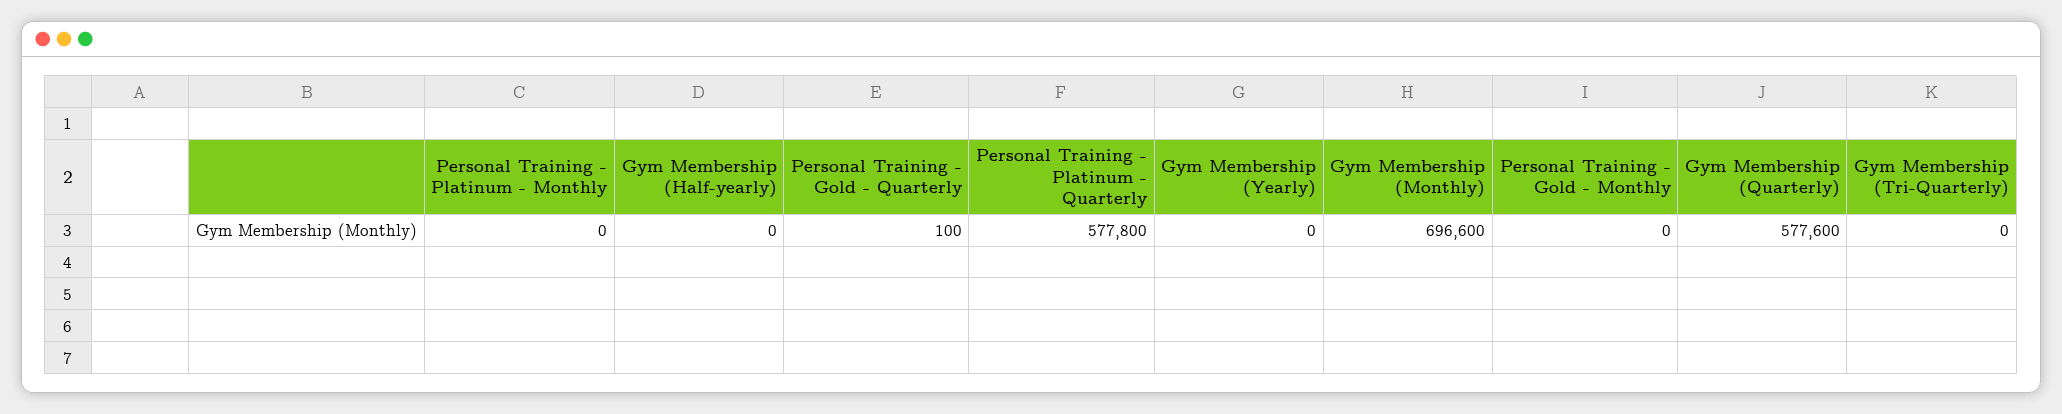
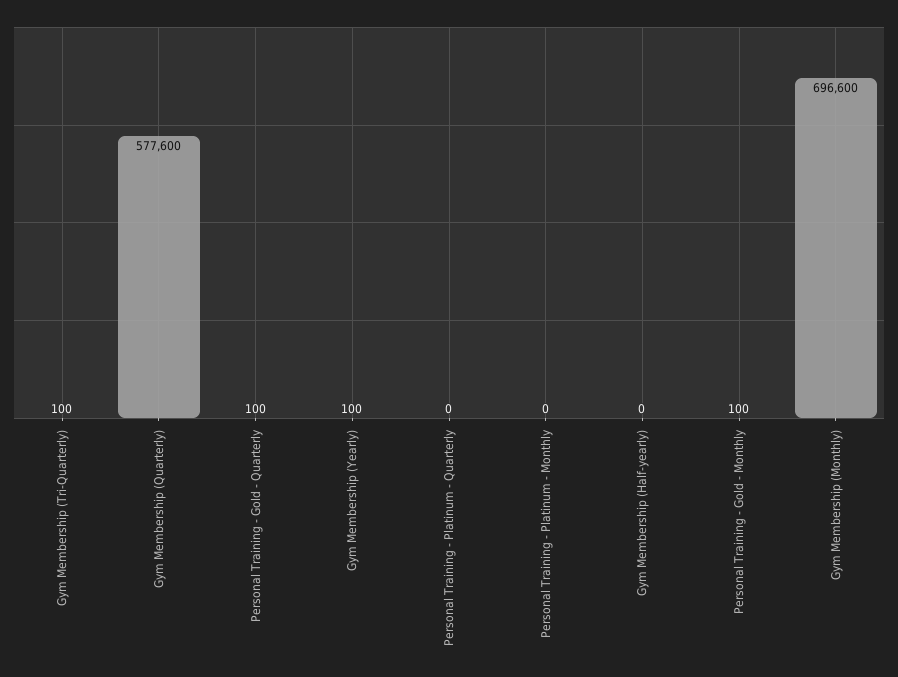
Personal Training - Platinum - Quarterly: 577800 -> 0
Gym Membership (Yearly): 0 -> 100
Personal Training - Gold - Monthly: 0 -> 100
Gym Membership (Tri-Quarterly): 0 -> 100

